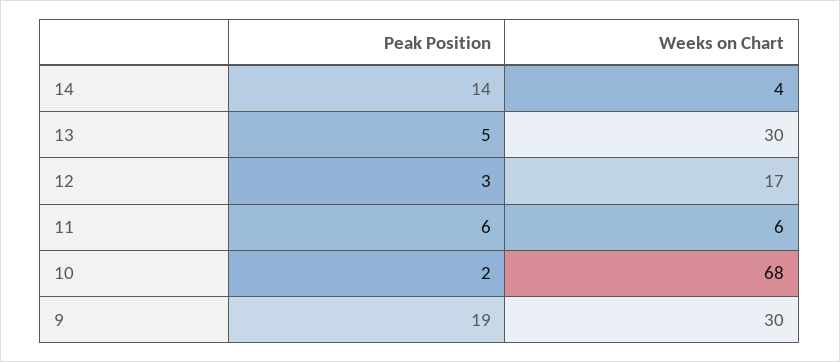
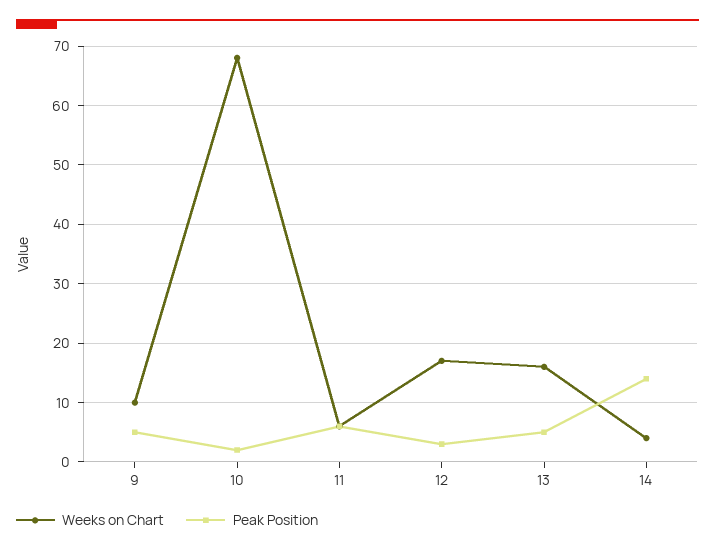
Weeks on Chart, 13: 30 -> 15
Peak Position, 9: 19 -> 5
Weeks on Chart, 9: 30 -> 10

